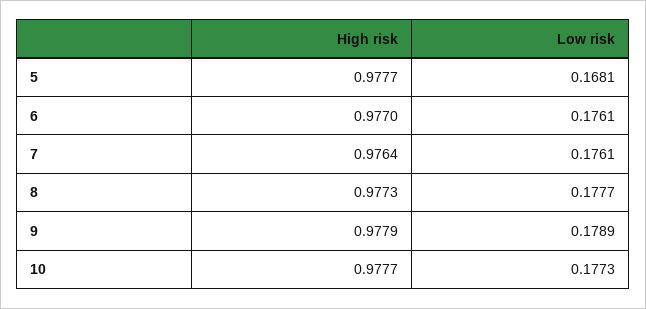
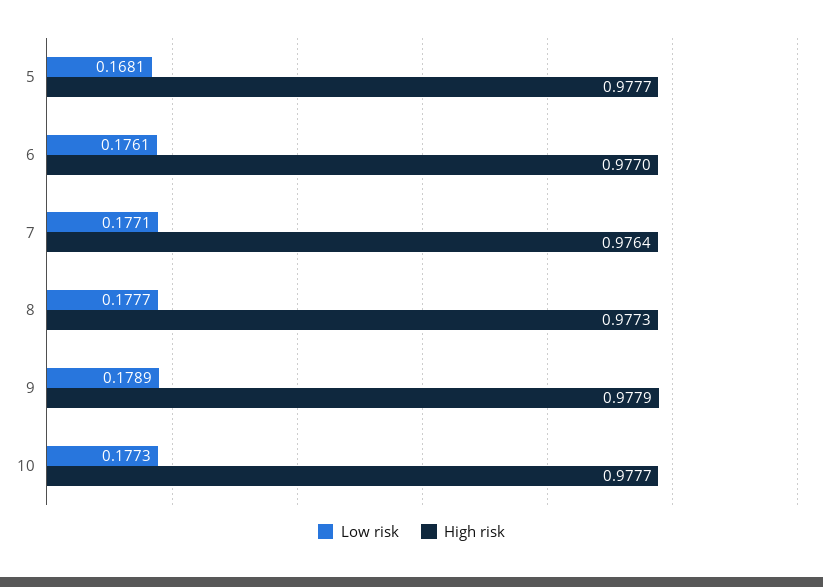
Low risk, 7: 0.1761 -> 0.1771

